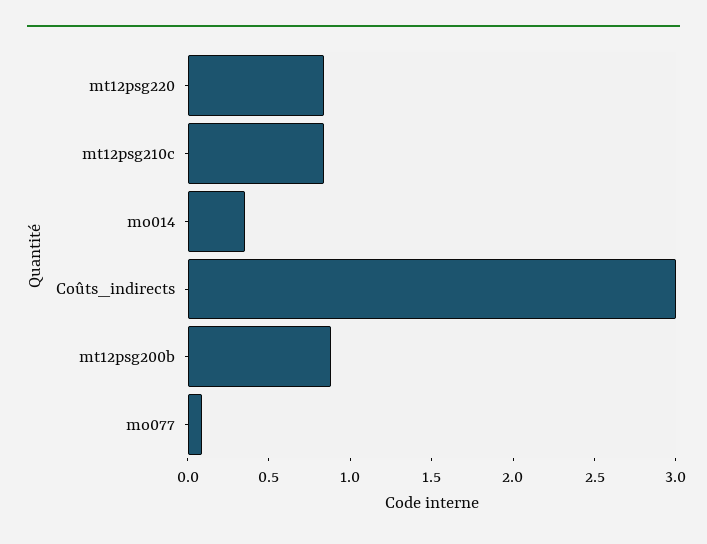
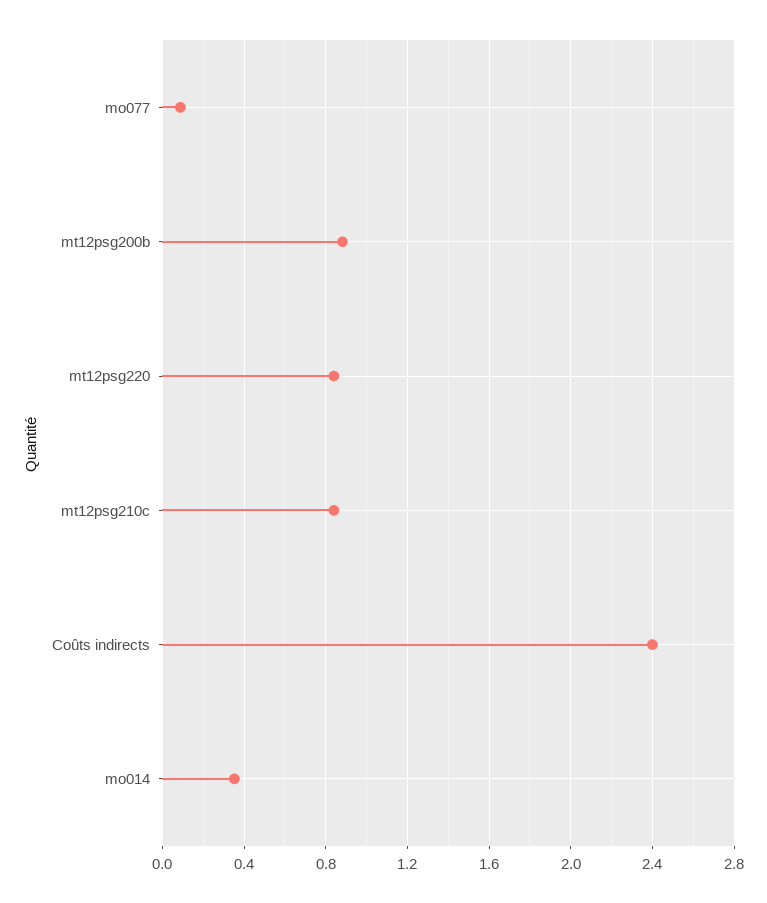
Coûts_indirects: 3 -> 2.4

